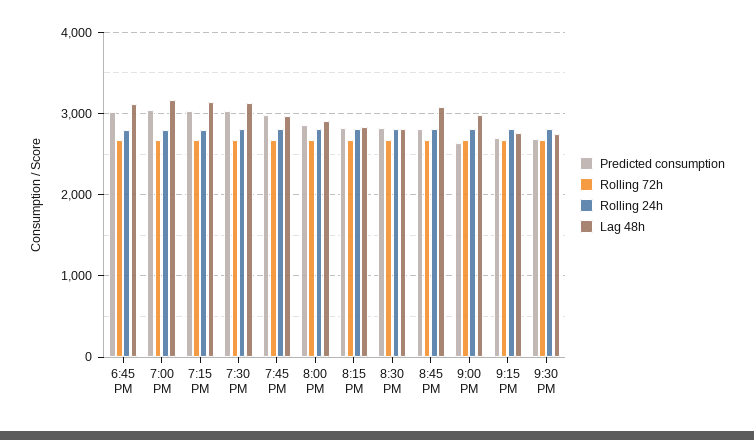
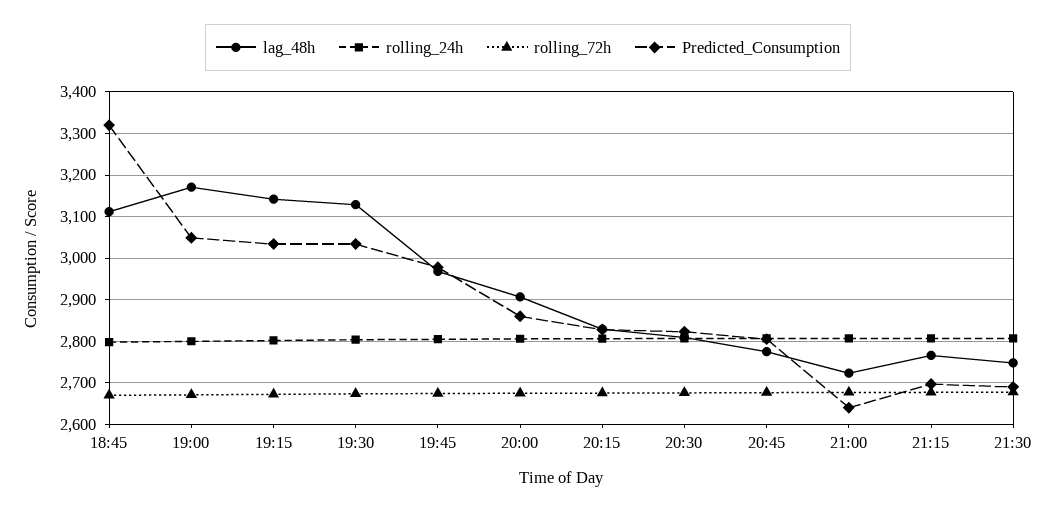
Predicted consumption, 6:45 PM: 3000 -> 3320
Lag 48h, 8:45 PM: 3100 -> 2780
Lag 48h, 9:00 PM: 3000 -> 2720

